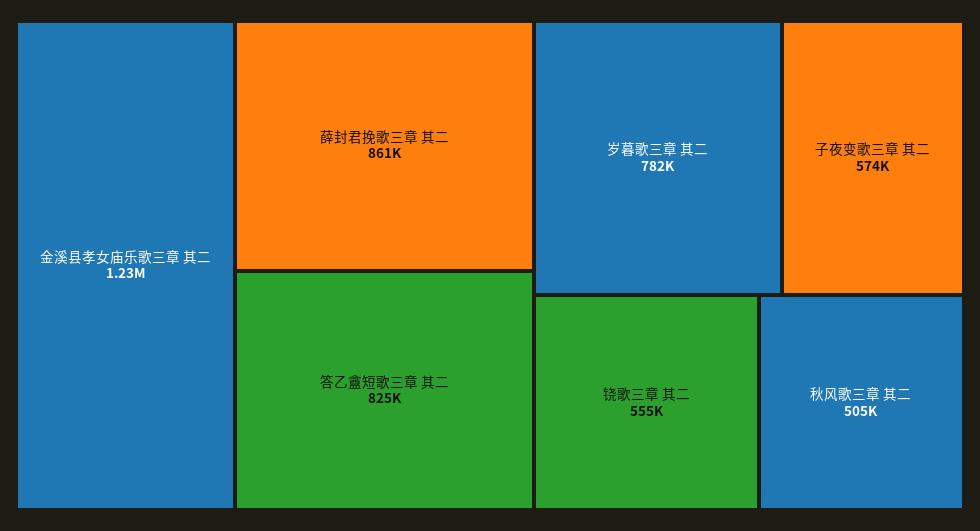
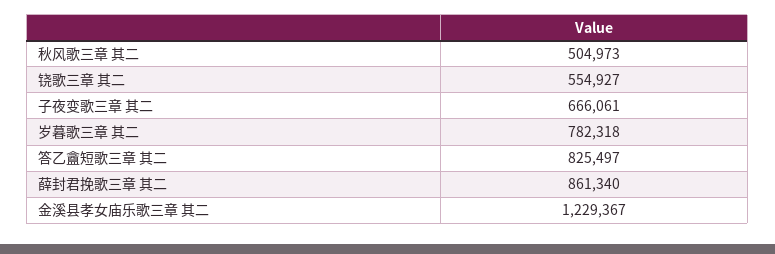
子夜变歌三章 其二: 574000 -> 666061

